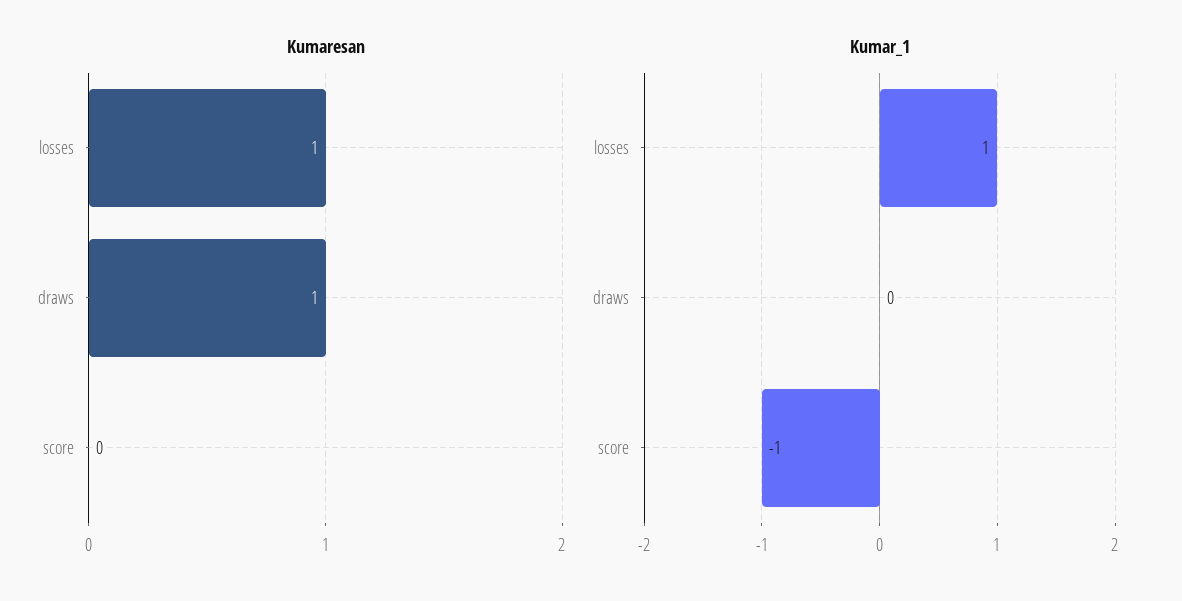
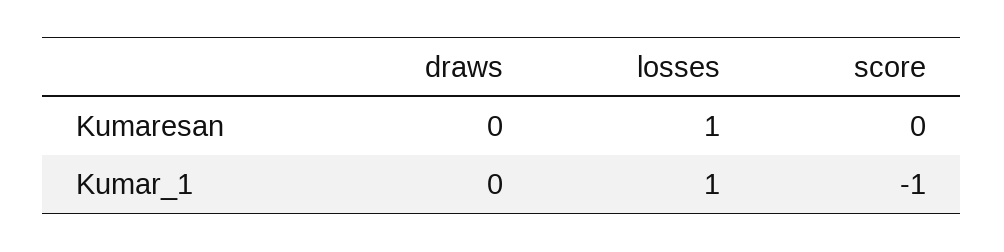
Kumaresan, draws: 1 -> 0

